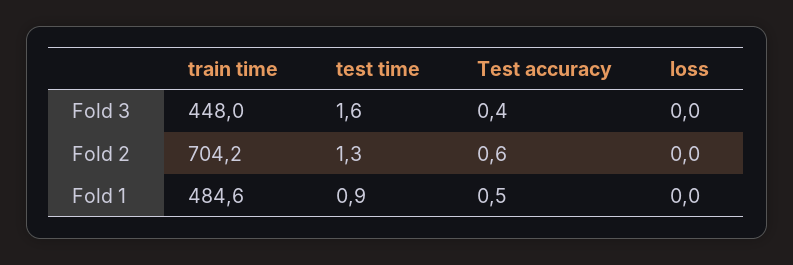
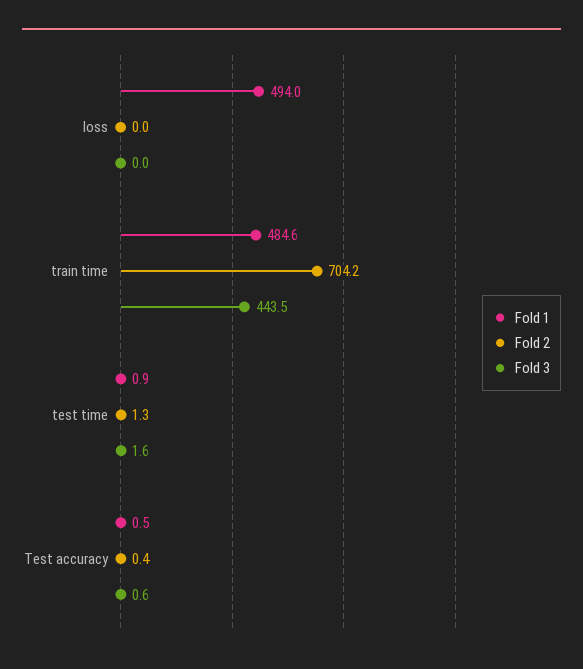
Fold 3, train time: 448 -> 443.5
Fold 3, Test accuracy: 0.4 -> 0.6
Fold 2, Test accuracy: 0.6 -> 0.4
Fold 1, loss: 0 -> 494

